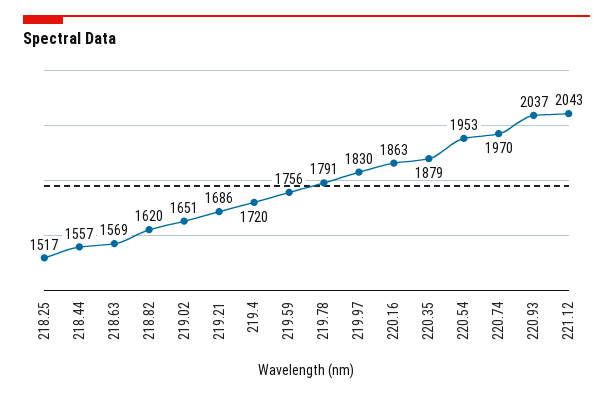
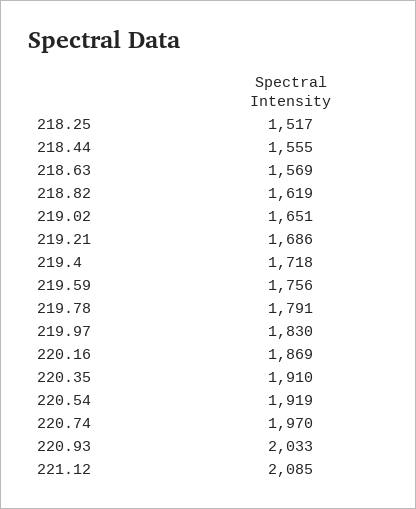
218.44: 1557 -> 1555
218.82: 1620 -> 1619
219.4: 1720 -> 1718
220.16: 1863 -> 1869
220.35: 1879 -> 1910
220.54: 1953 -> 1919
220.93: 2037 -> 2033
221.12: 2043 -> 2085

